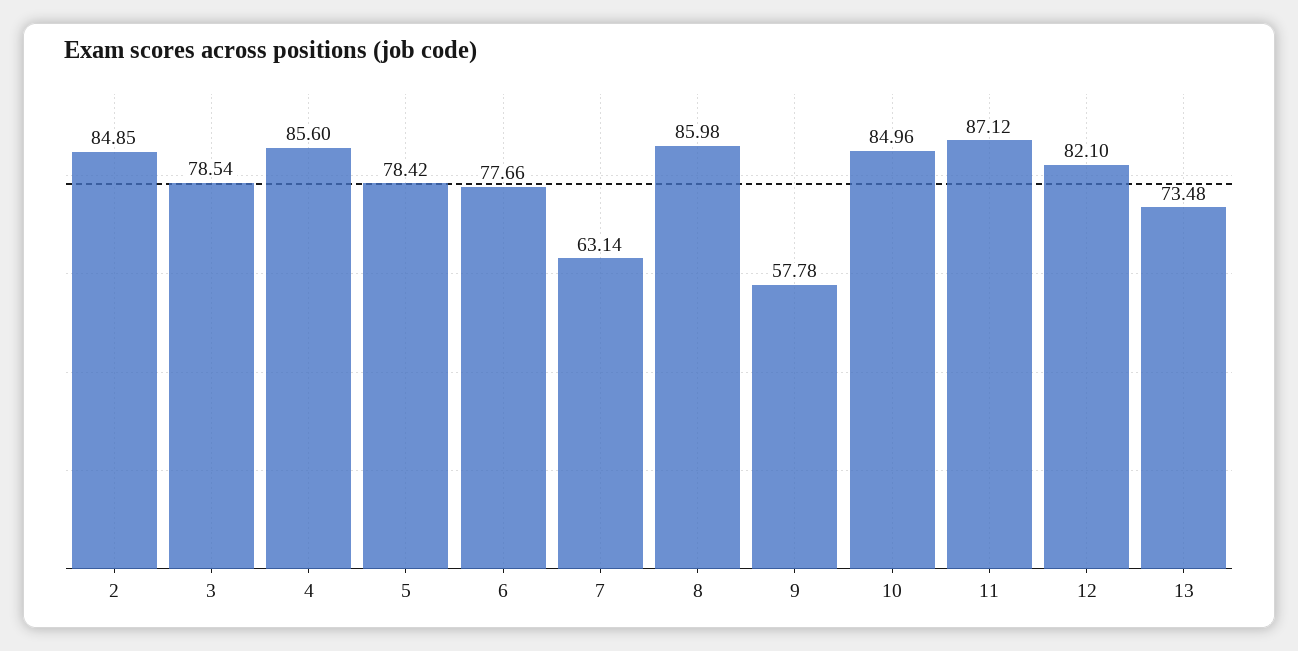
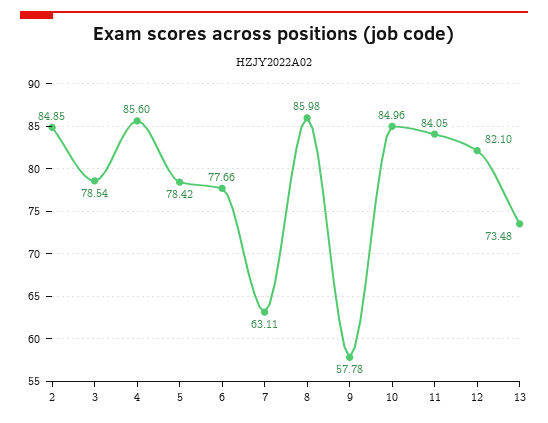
7: 63.14 -> 63.11
11: 87.12 -> 84.05

